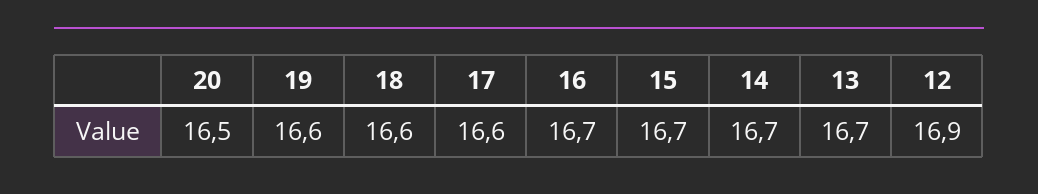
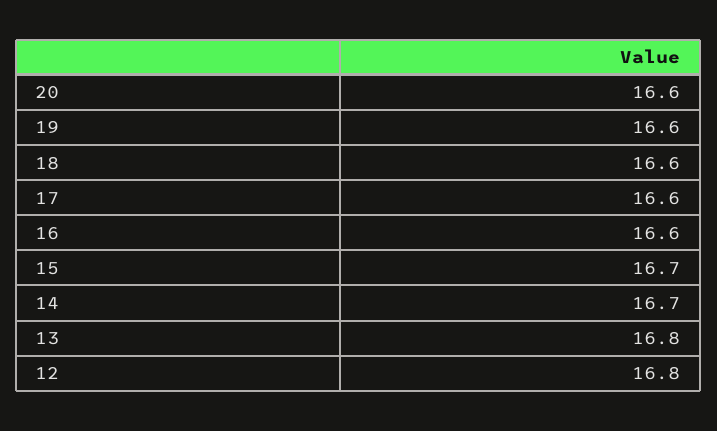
20: 16.5 -> 16.6
16: 16.7 -> 16.6
13: 16.7 -> 16.8
12: 16.9 -> 16.8

